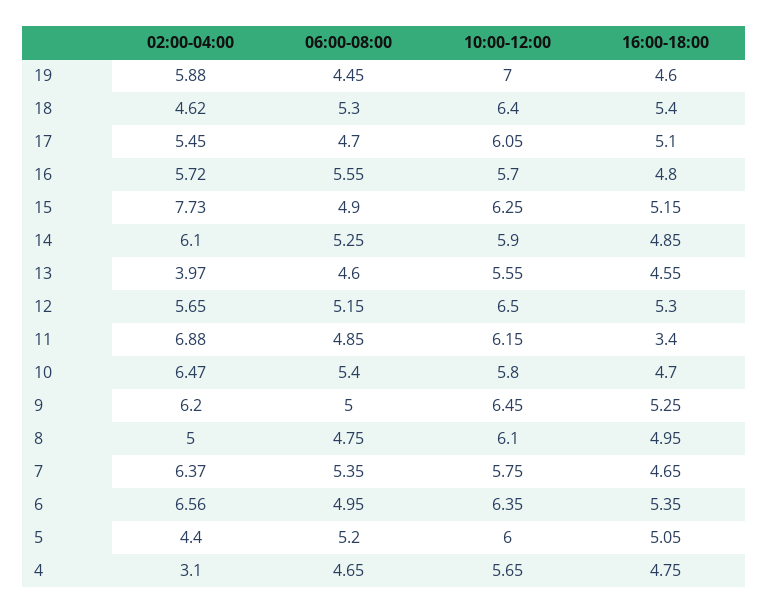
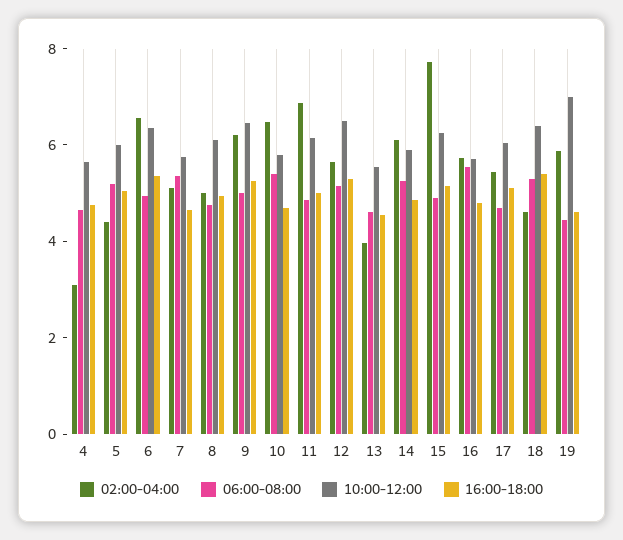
16:00-18:00, 11: 3.4 -> 5
02:00-04:00, 7: 6.37 -> 5

